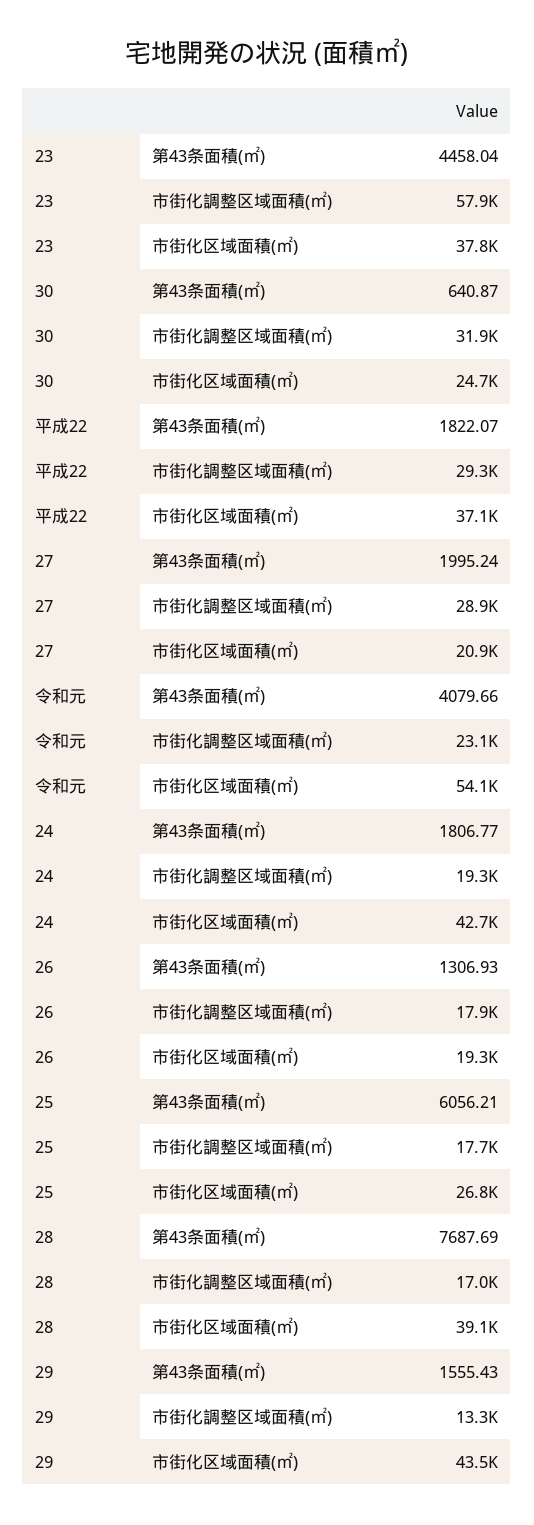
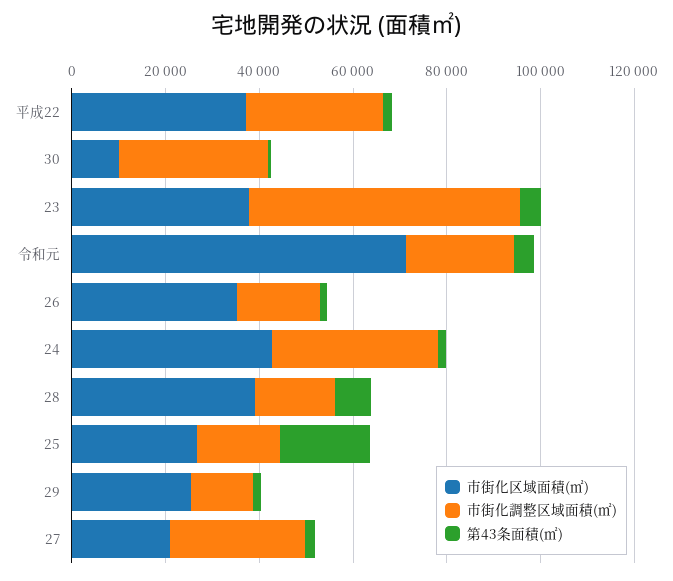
市街化区域面積(㎡), 30: 24700 -> 10000
市街化区域面積(㎡), 令和元: 54100 -> 70000
市街化調整区域面積(㎡), 24: 19300 -> 35000
市街化区域面積(㎡), 26: 19300 -> 35000
第43条面積(㎡), 25: 6056.21 -> 20000
市街化区域面積(㎡), 29: 43500 -> 25000

